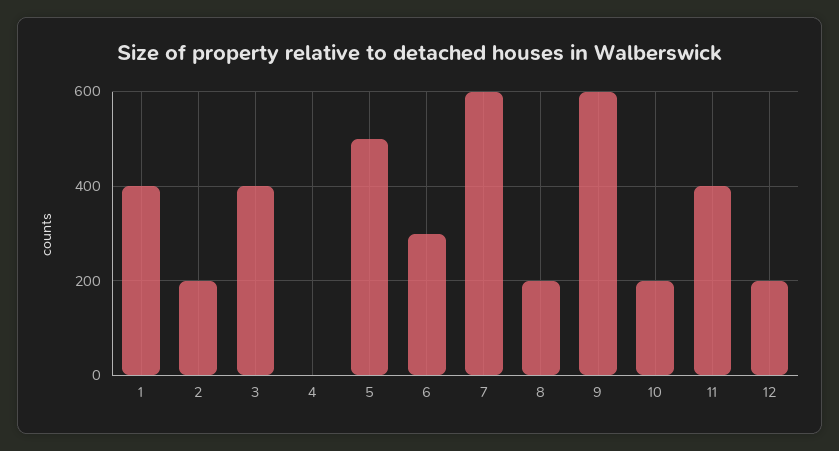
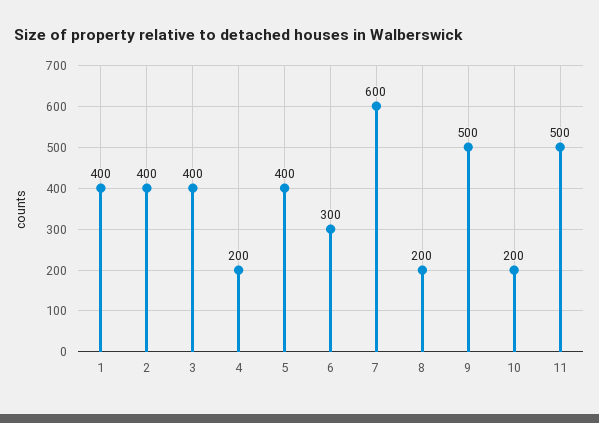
2: 200 -> 400
4: 0 -> 200
5: 500 -> 400
9: 600 -> 500
11: 400 -> 500
12: 200 -> none

